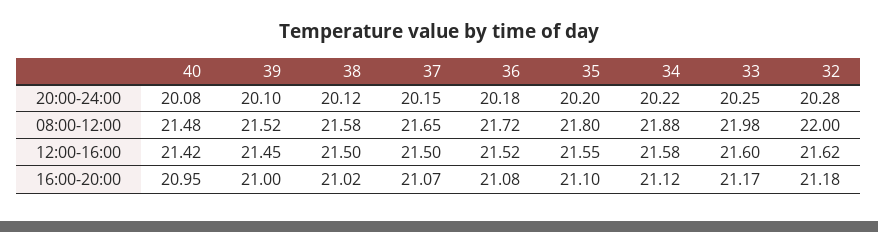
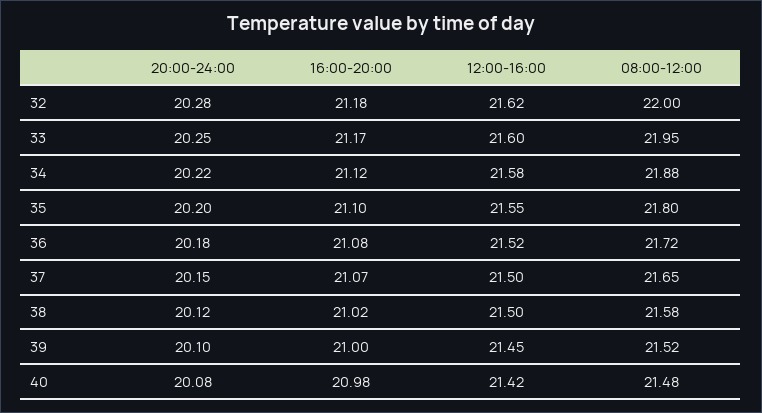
33, 08:00-12:00: 21.98 -> 21.95
40, 16:00-20:00: 20.95 -> 20.98

